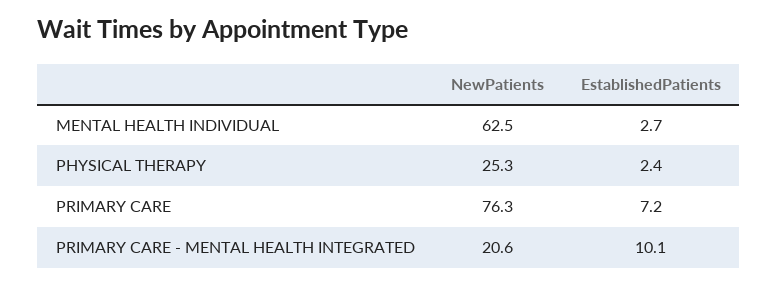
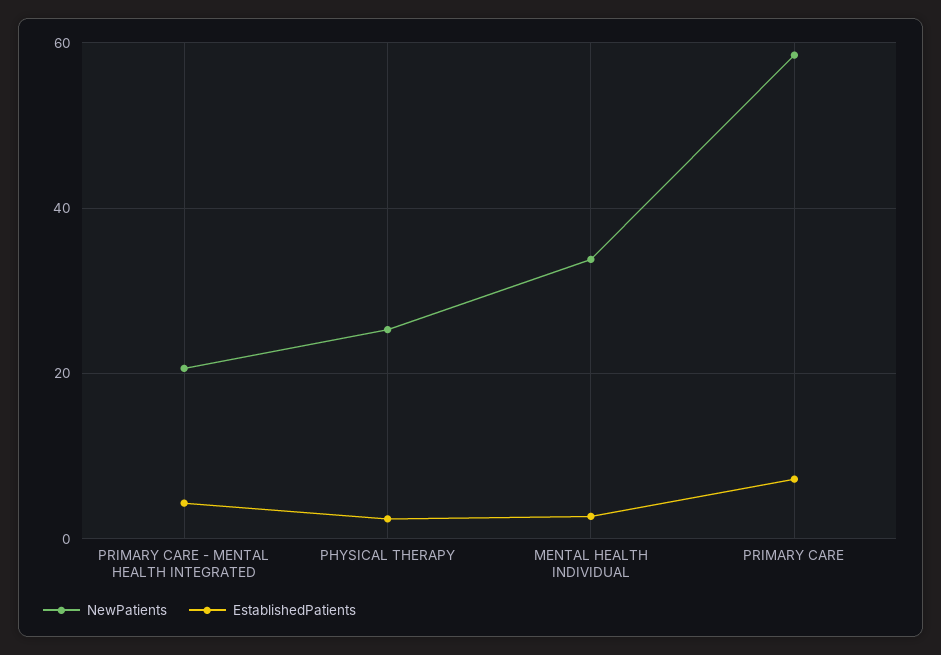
NewPatients, MENTAL HEALTH INDIVIDUAL: 62.5 -> 34
NewPatients, PRIMARY CARE: 76.3 -> 58
EstablishedPatients, PRIMARY CARE - MENTAL HEALTH INTEGRATED: 10.1 -> 4

